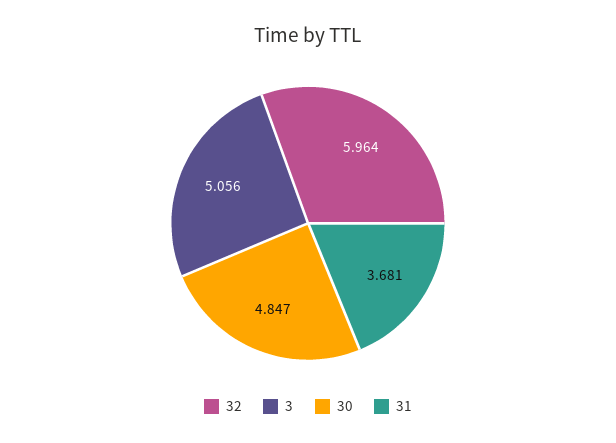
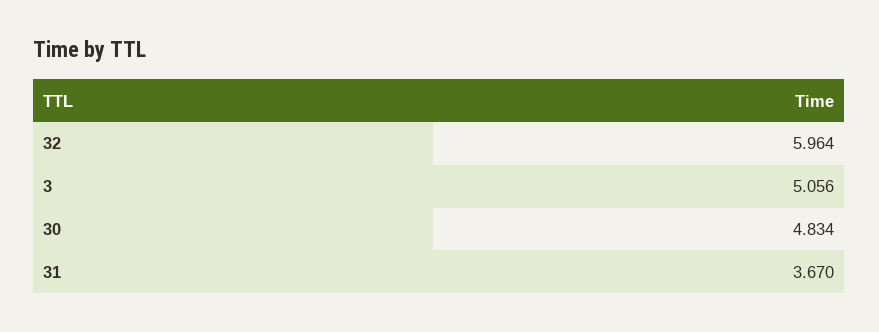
30: 4.847 -> 4.834
31: 3.681 -> 3.67

